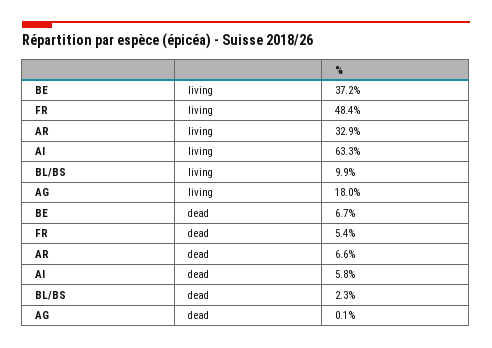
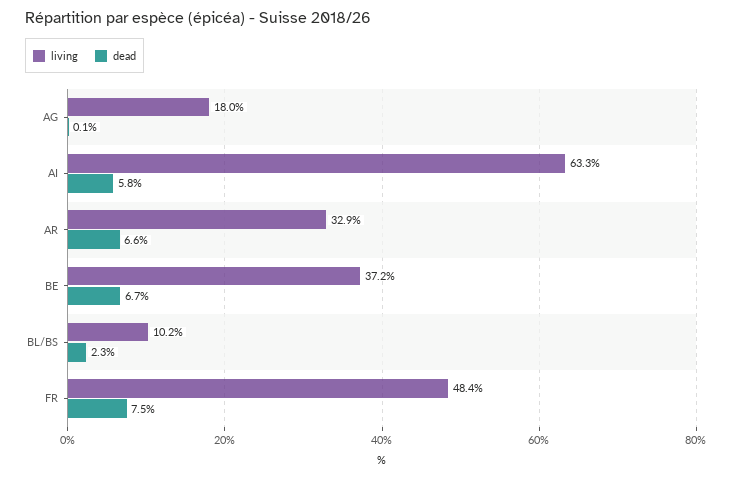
living, BL/BS: 9.9 -> 10.2
dead, FR: 5.4 -> 7.5

